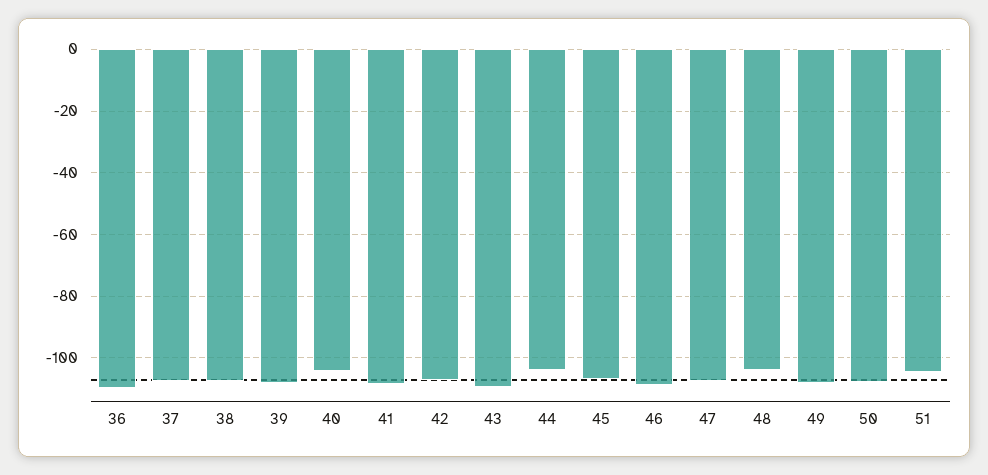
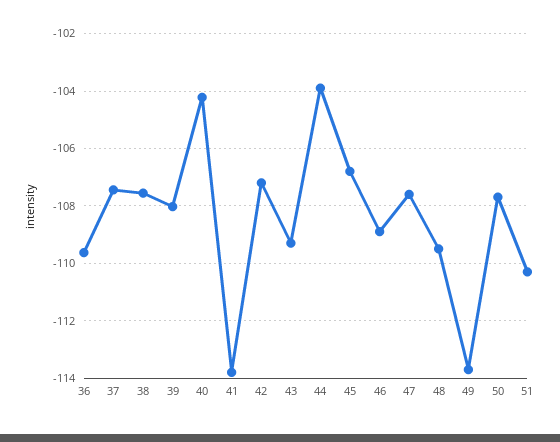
41: -108 -> -113.75
48: -104 -> -109.5
49: -108 -> -113.75
51: -104 -> -110.25

